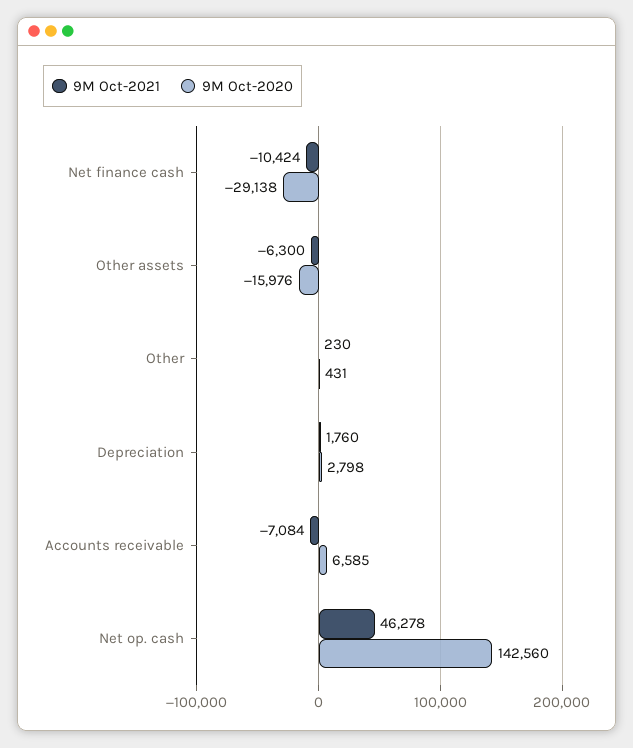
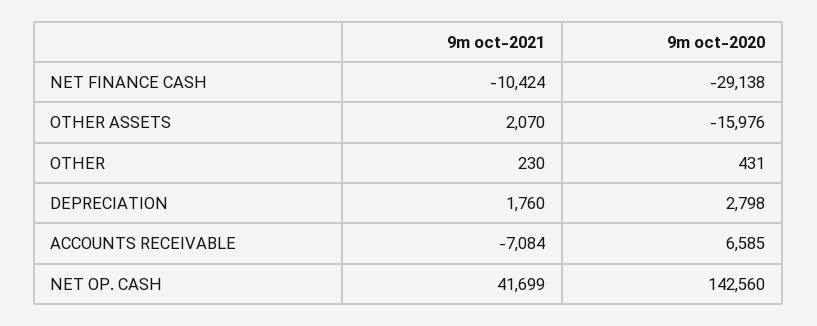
9M Oct-2021, Other assets: -6300 -> 2070
9M Oct-2021, Net op. cash: 46278 -> 41699

